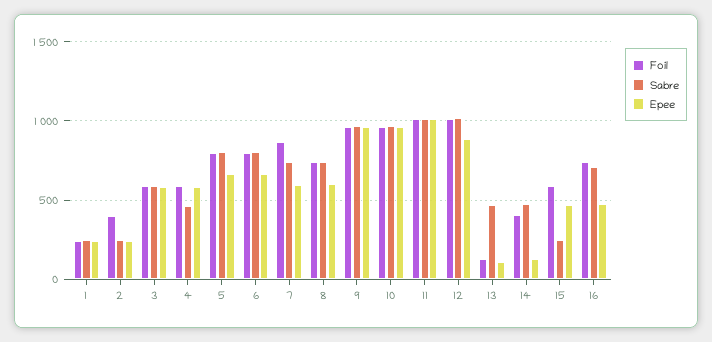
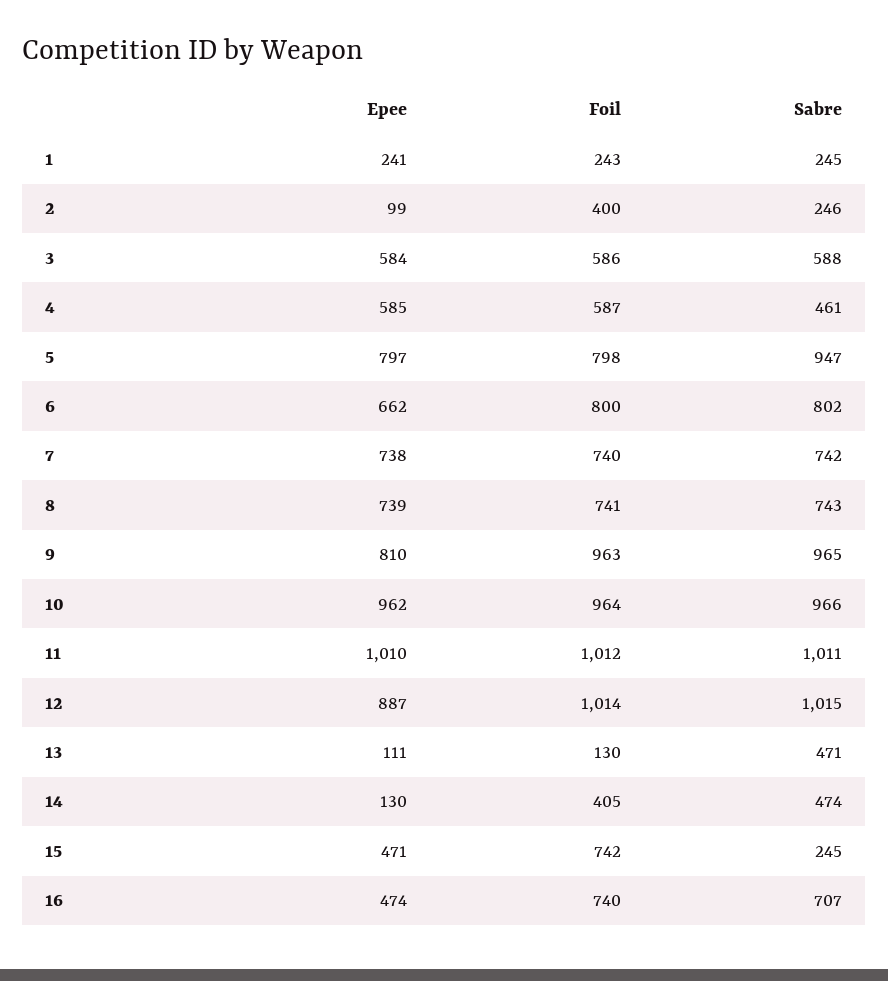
Epee, 2: 250 -> 99
Sabre, 5: 800 -> 947
Epee, 5: 650 -> 797
Foil, 7: 850 -> 740
Epee, 7: 600 -> 738
Epee, 8: 600 -> 739
Epee, 9: 950 -> 810
Foil, 15: 600 -> 742

